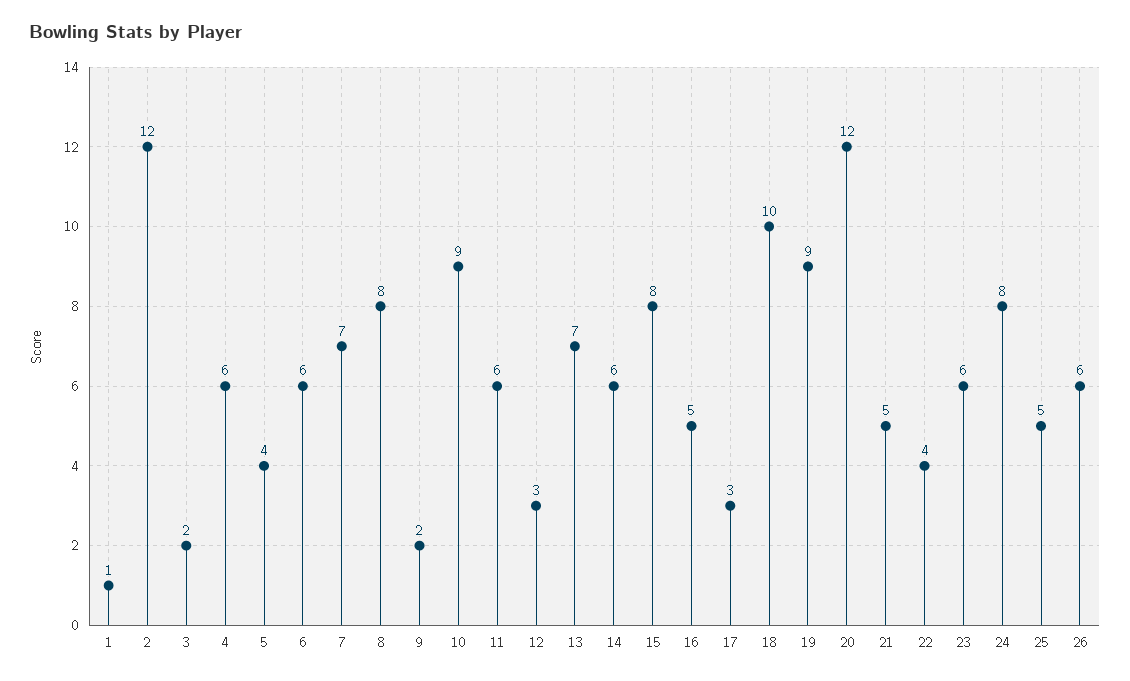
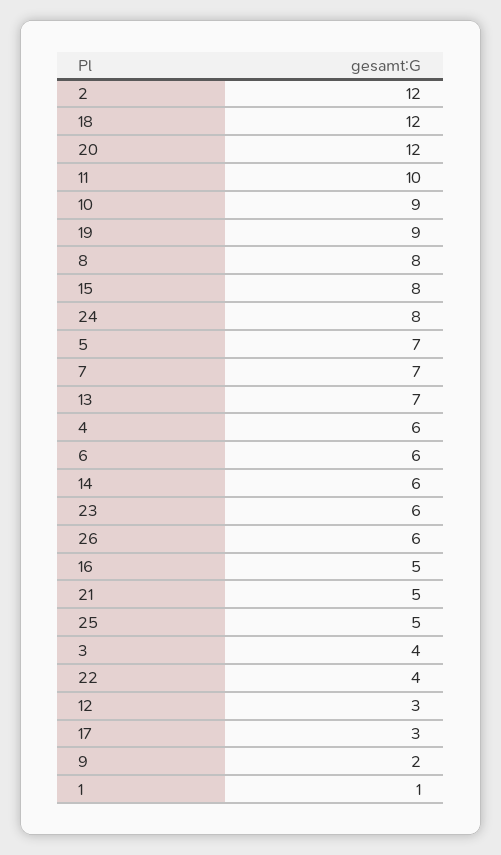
3: 2 -> 4
5: 4 -> 7
11: 6 -> 10
18: 10 -> 12

